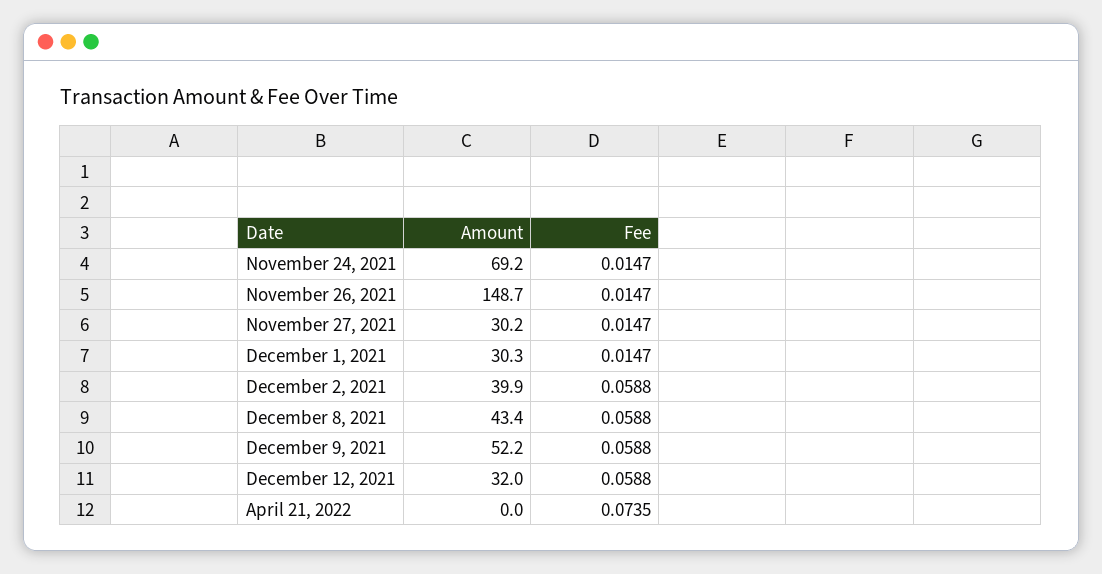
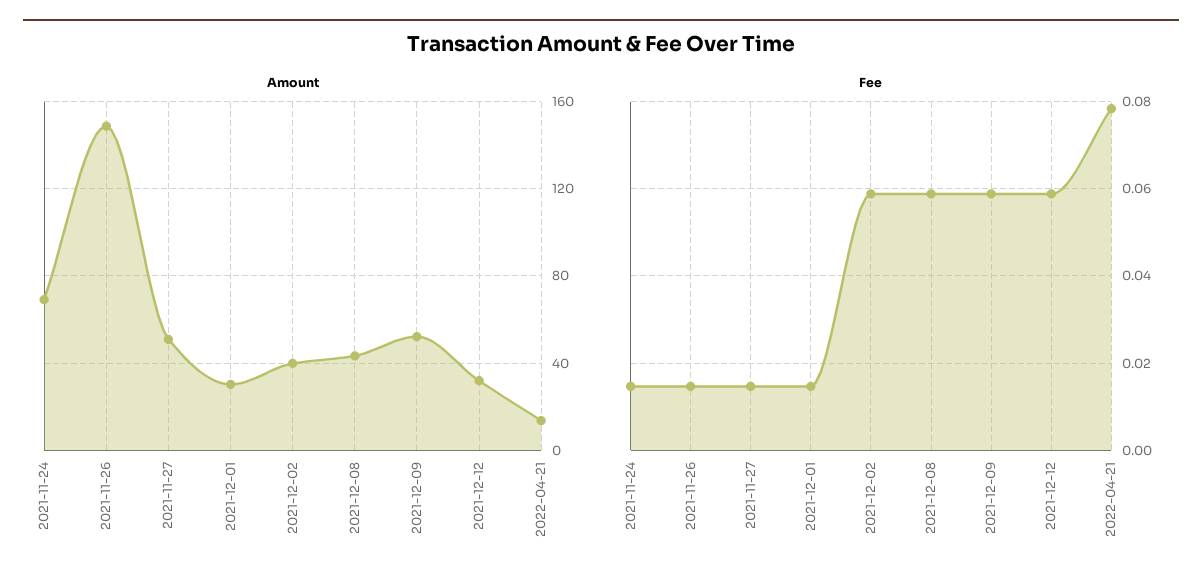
Amount, November 27, 2021: 30.2 -> 50
Amount, April 21, 2022: 0 -> 15
Fee, April 21, 2022: 0.0735 -> 0.078

